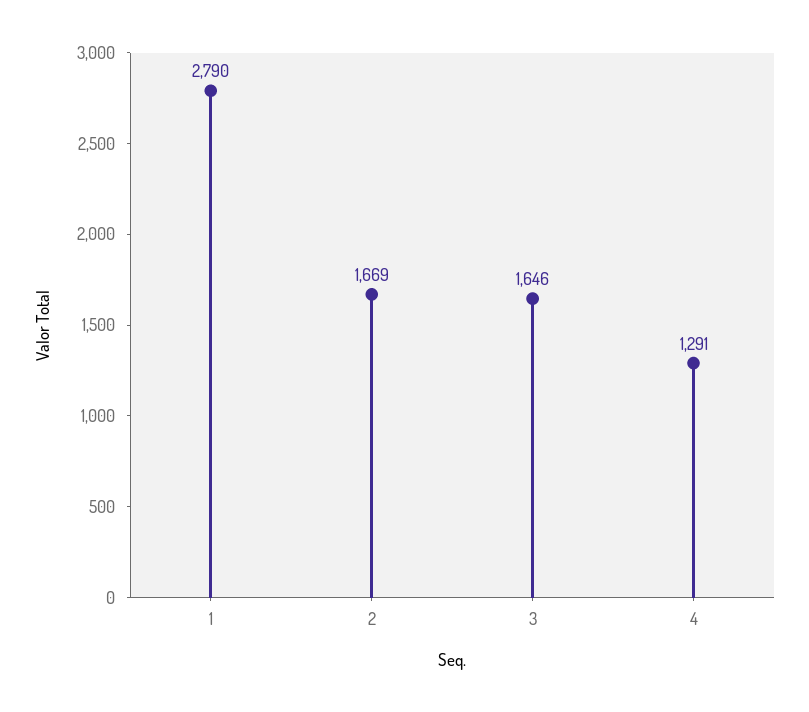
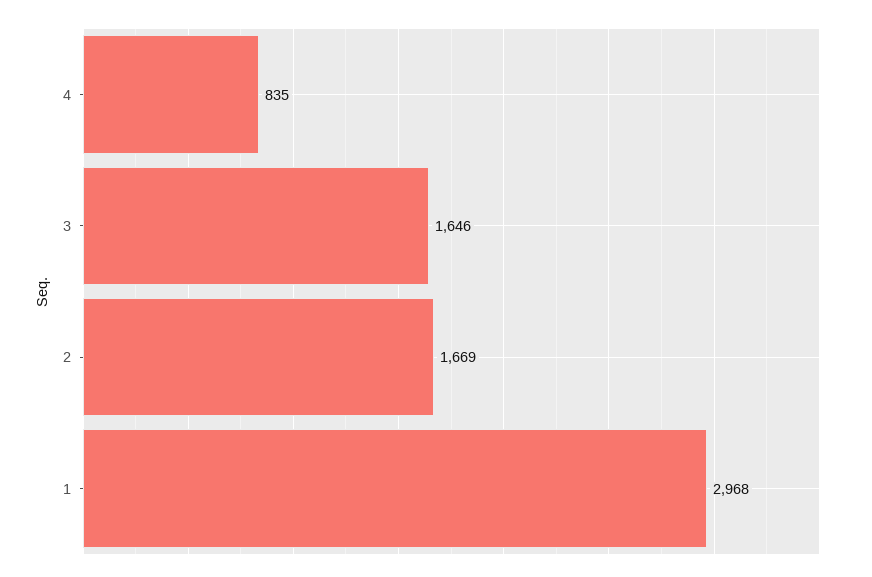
1: 2790 -> 2968
4: 1291 -> 835

